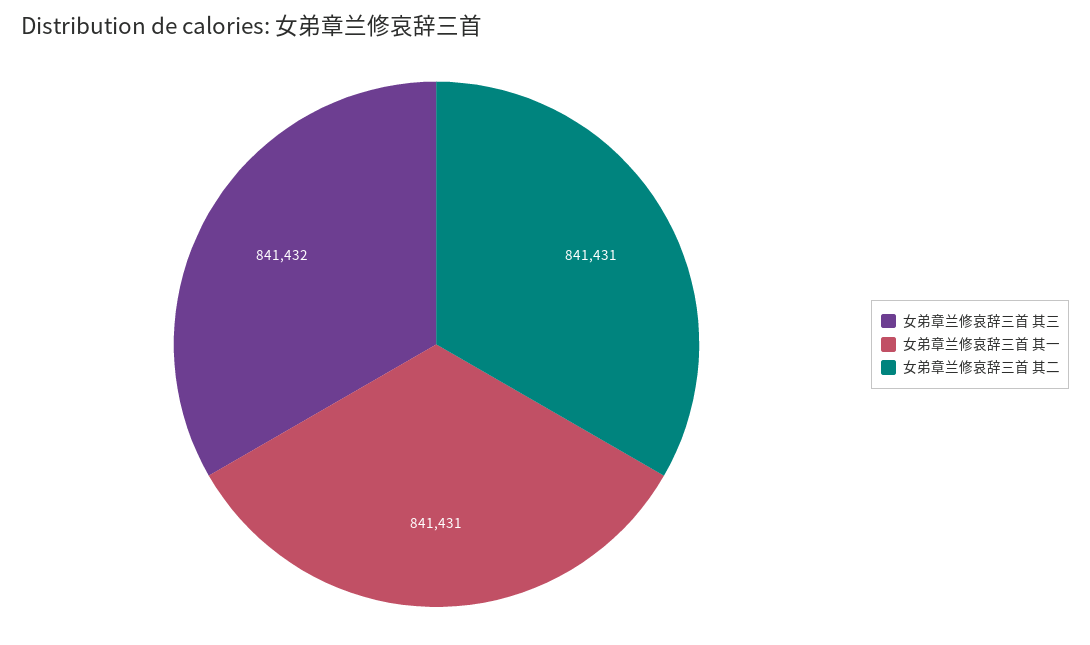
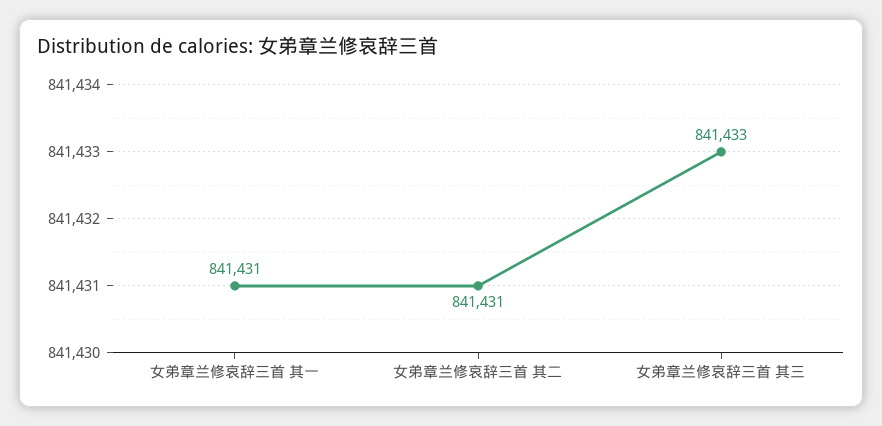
女弟章兰修哀辞三首 其三: 841432 -> 841433

